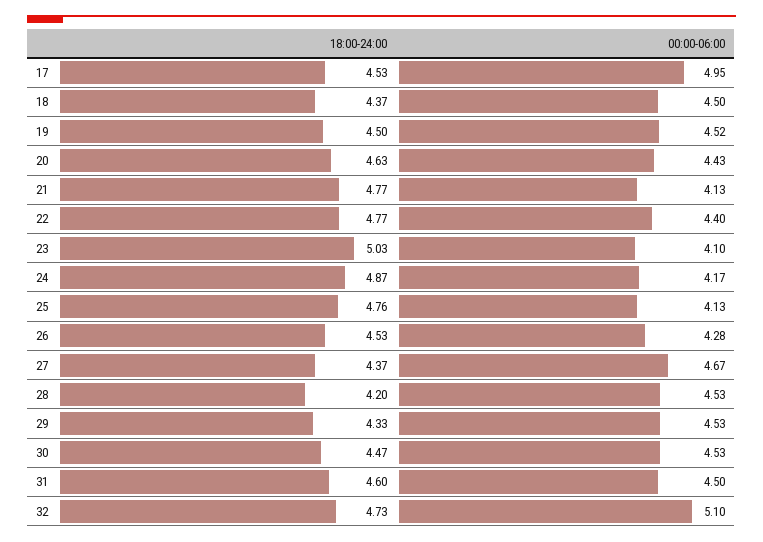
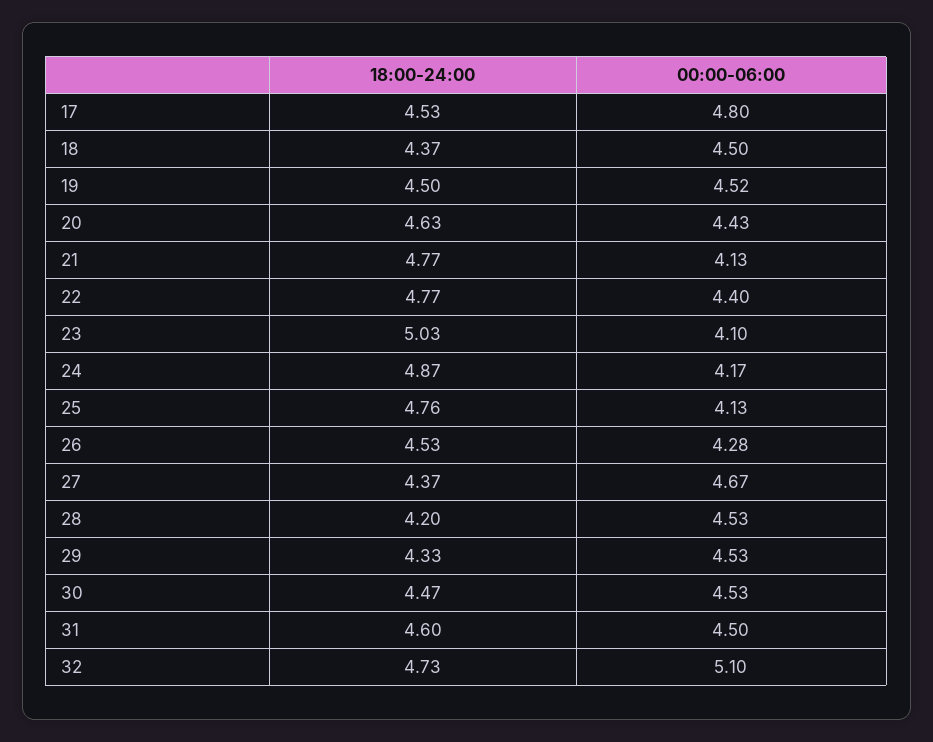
00:00-06:00, 17: 4.95 -> 4.8

